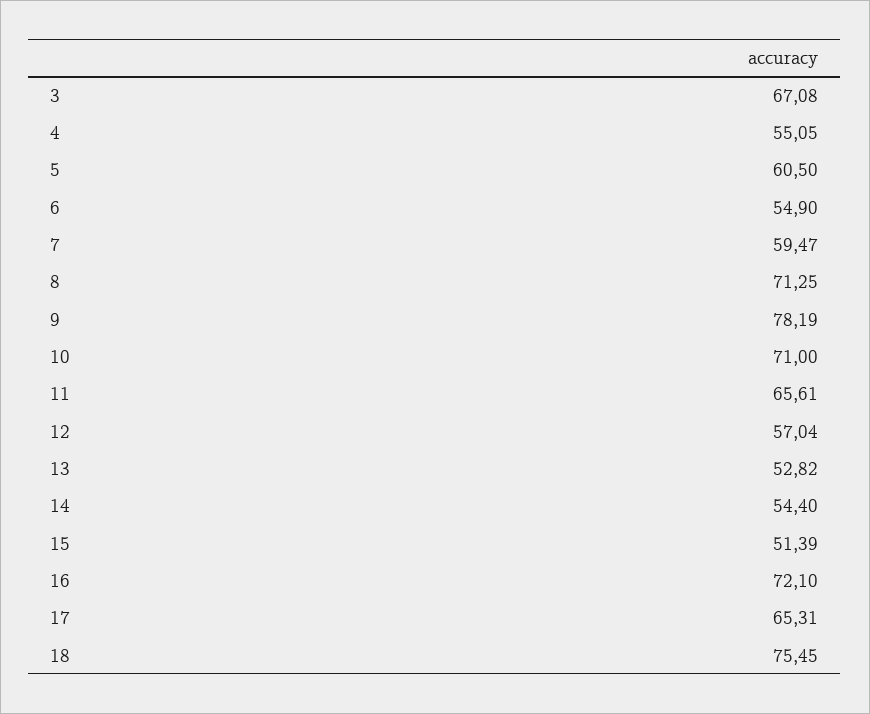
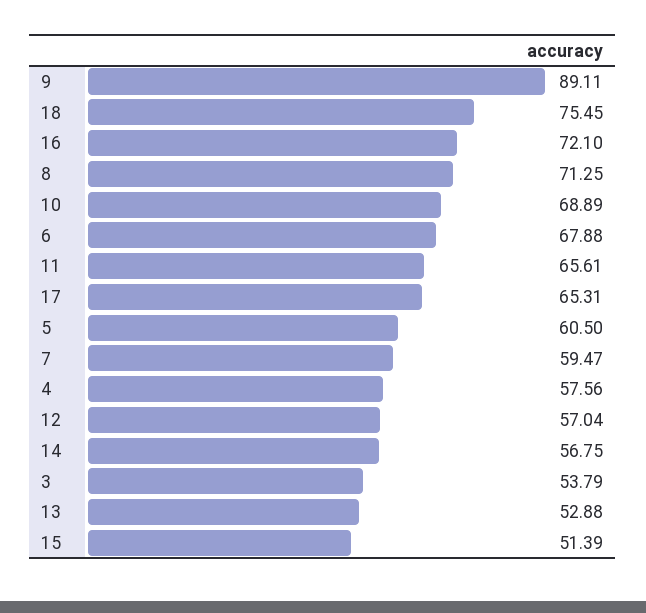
3: 67.08 -> 53.79
4: 55.05 -> 57.56
6: 54.9 -> 67.88
9: 78.19 -> 89.11
10: 71 -> 68.89
13: 52.82 -> 52.88
14: 54.4 -> 56.75

